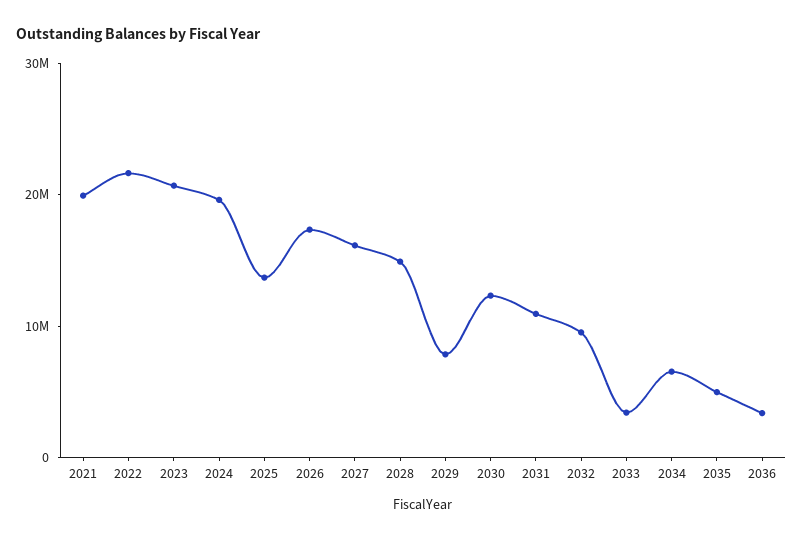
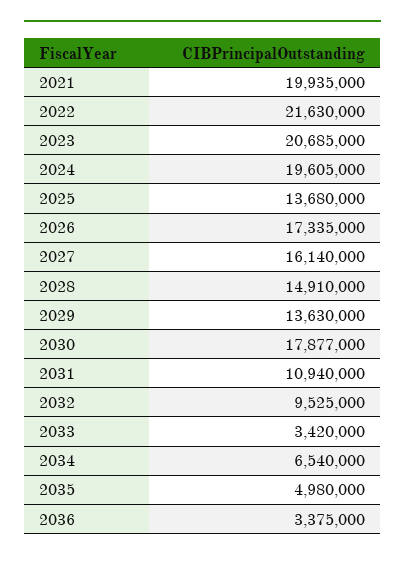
2029: 8000000 -> 13630000
2030: 12000000 -> 17877000

